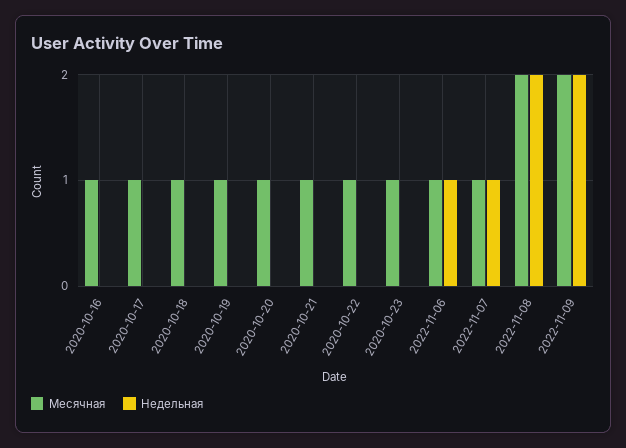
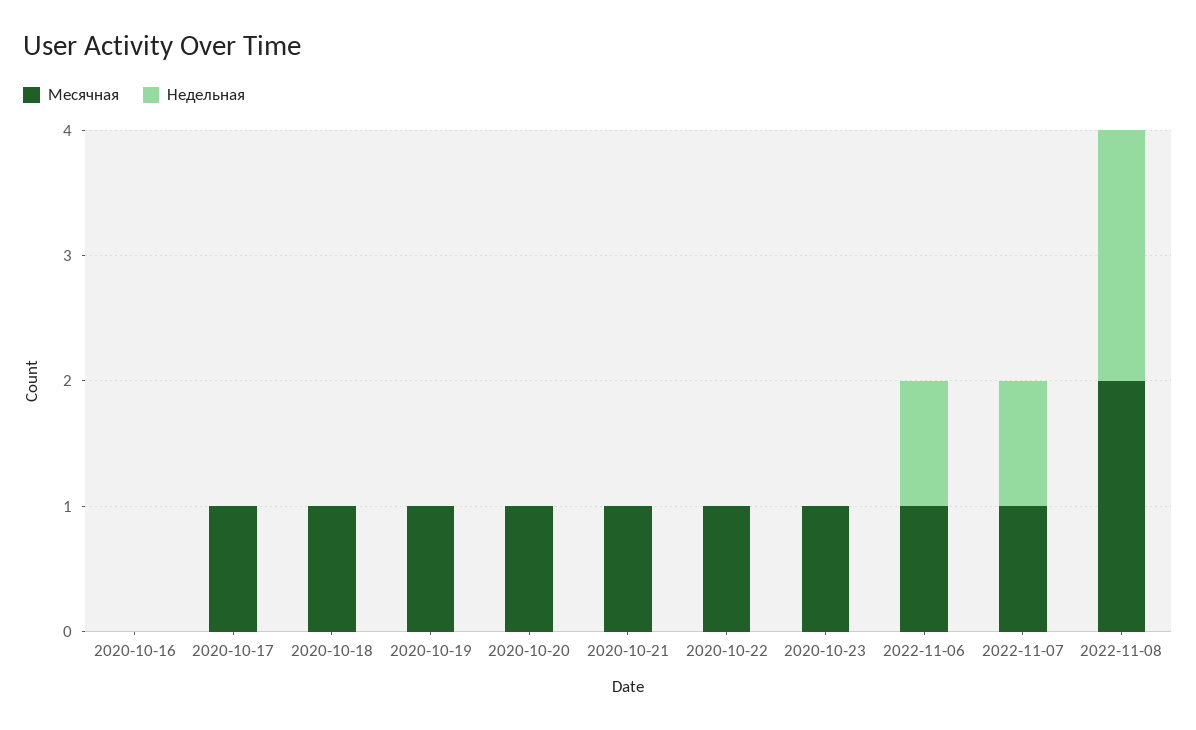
Месячная, 2020-10-16: 1 -> 0
Месячная, 2022-11-09: 2 -> none
Недельная, 2022-11-09: 2 -> none

